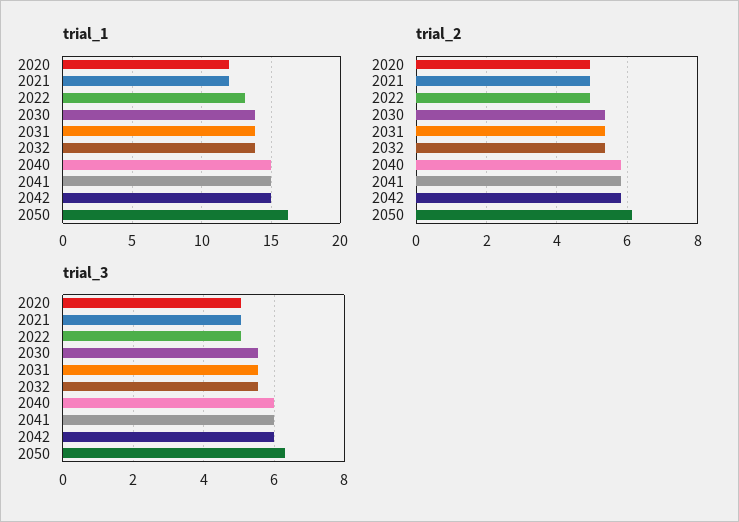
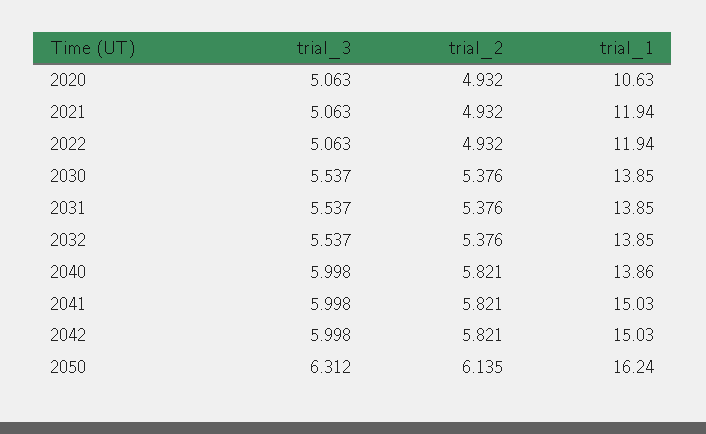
trial_1, 2020: 12 -> 10.63
trial_1, 2022: 13 -> 11.94
trial_1, 2040: 15 -> 13.86

